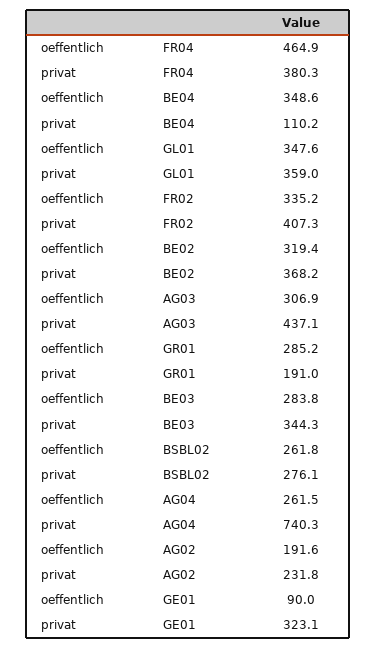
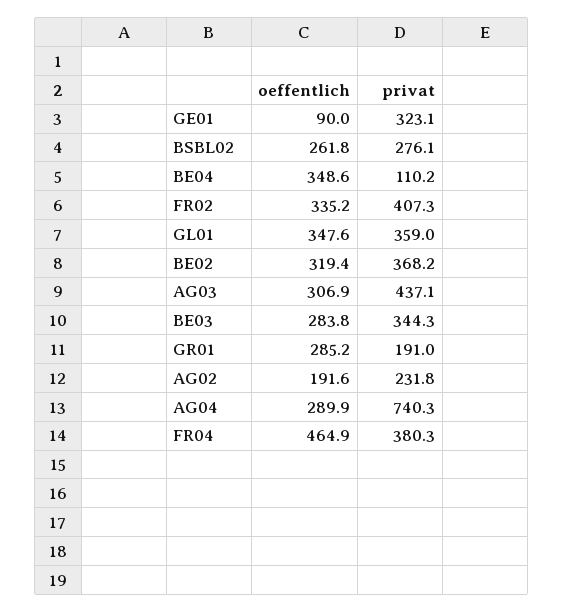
oeffentlich, AG04: 261.5 -> 289.9

